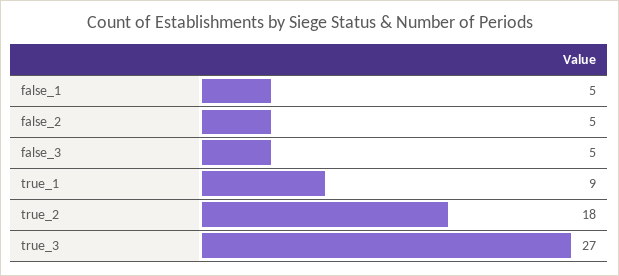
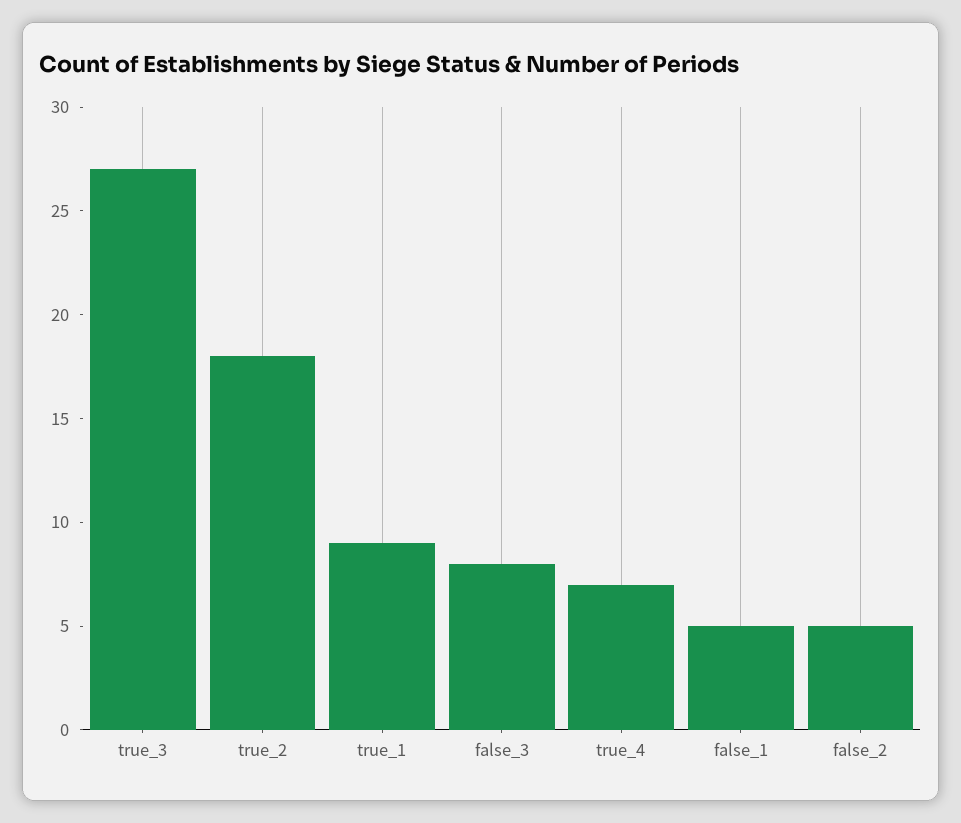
false_3: 5 -> 8
true_4: none -> 7

